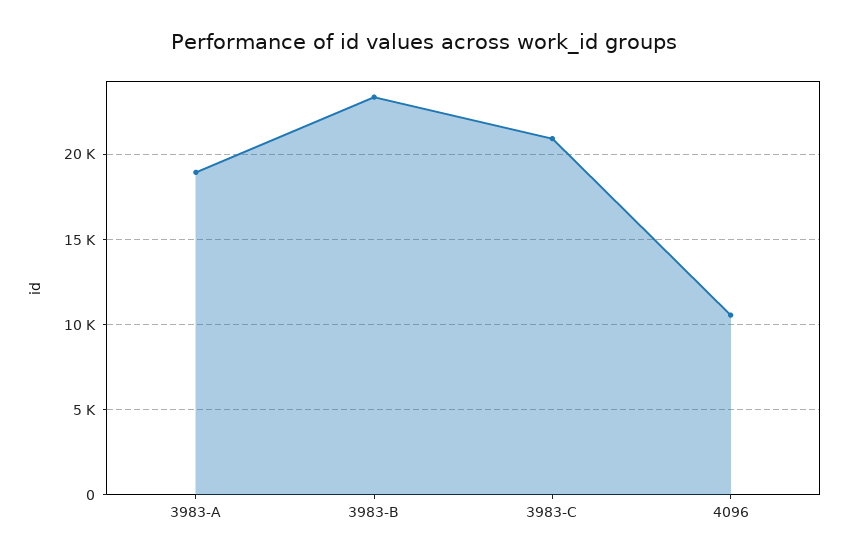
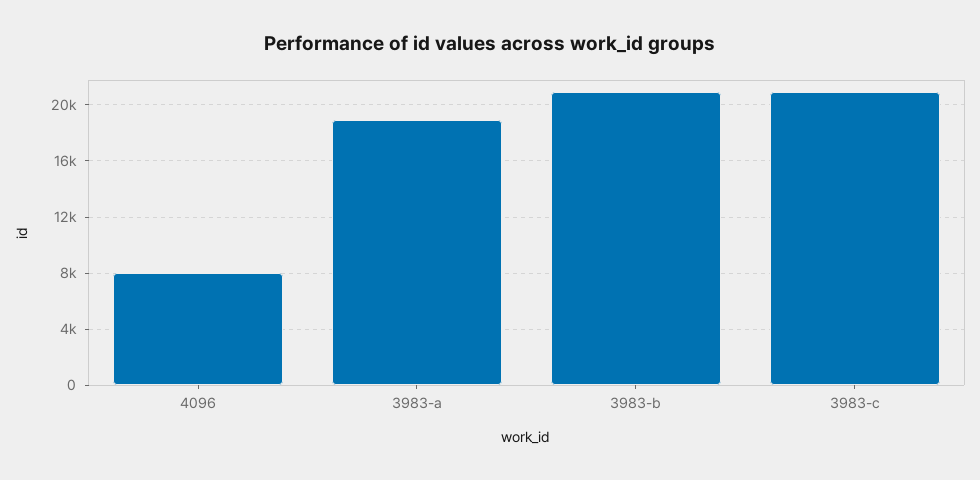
3983-B: 23500 -> 21000
4096: 10500 -> 8000

